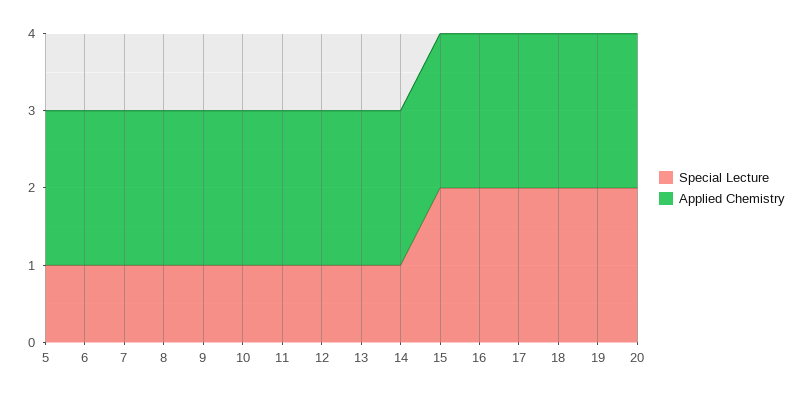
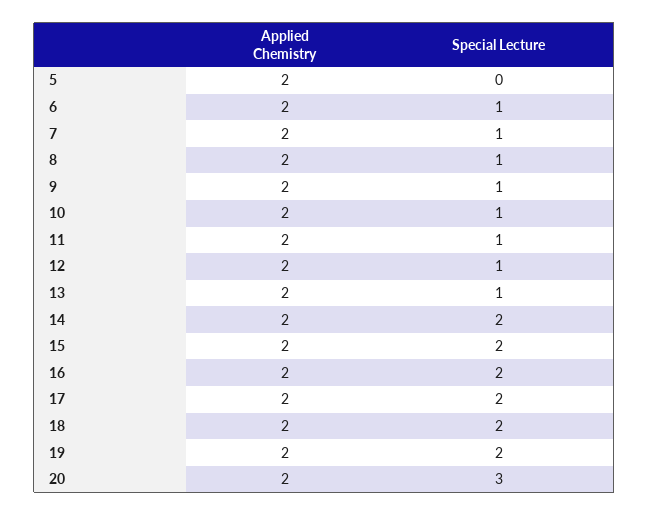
Special Lecture, 5: 1 -> 0
Special Lecture, 14: 1 -> 2
Special Lecture, 20: 2 -> 3

